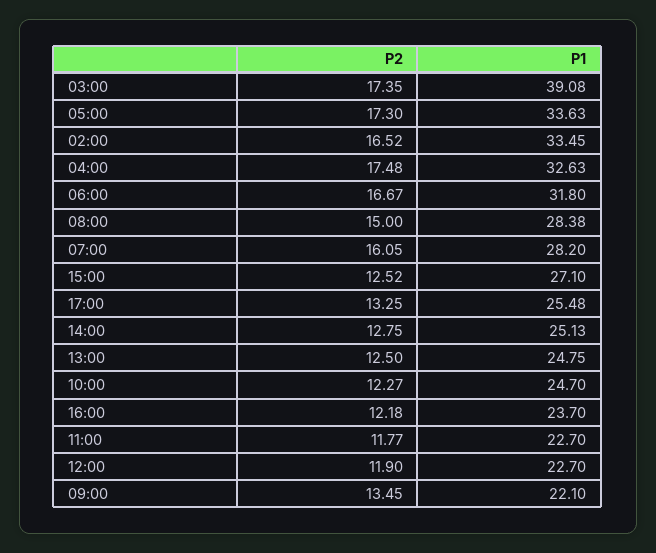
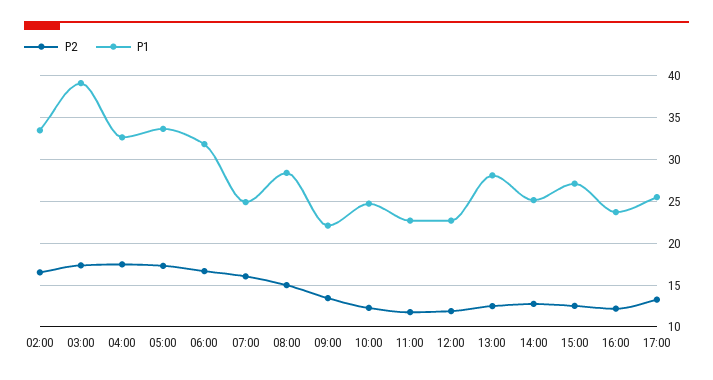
P1, 07:00: 28.2 -> 25
P1, 13:00: 24.75 -> 28

